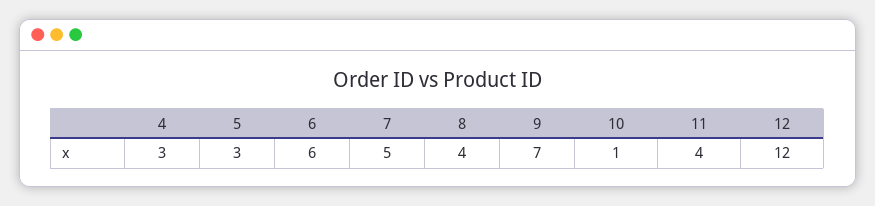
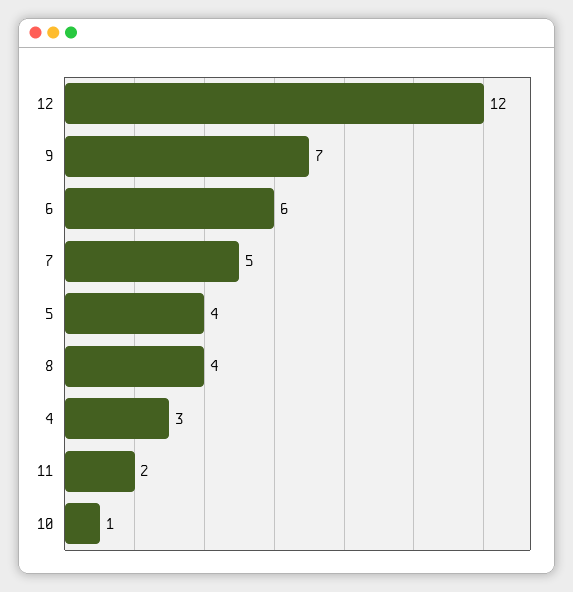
5: 3 -> 4
11: 4 -> 2

